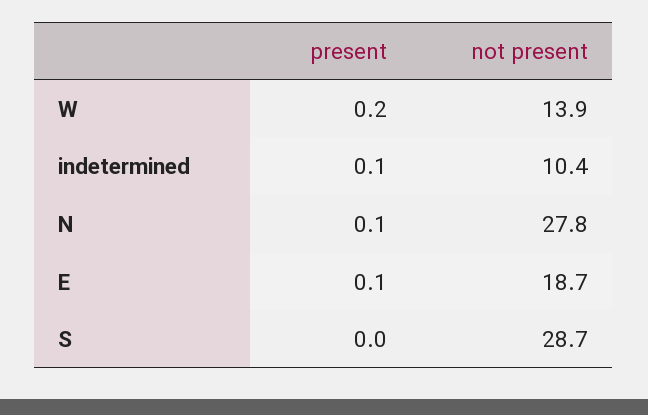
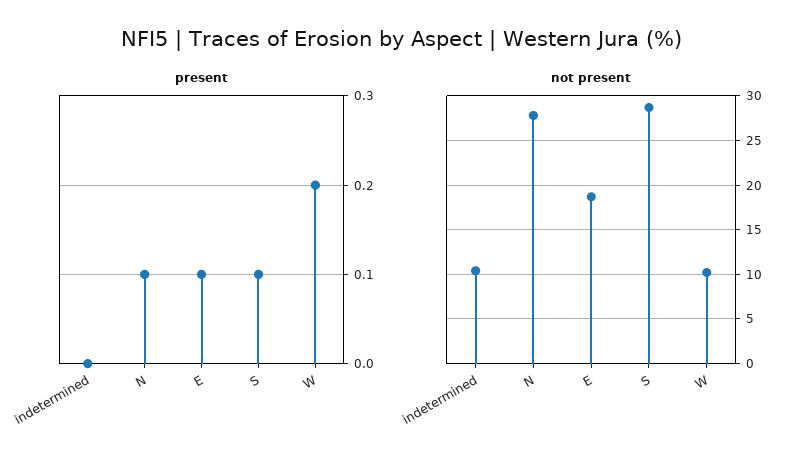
not present, W: 13.9 -> 10
present, indetermined: 0.1 -> 0
present, S: 0 -> 0.1

